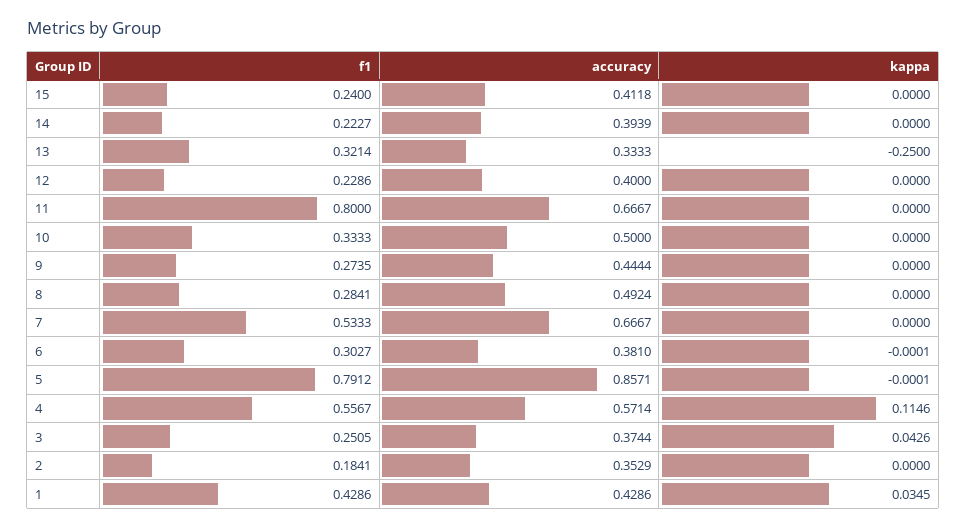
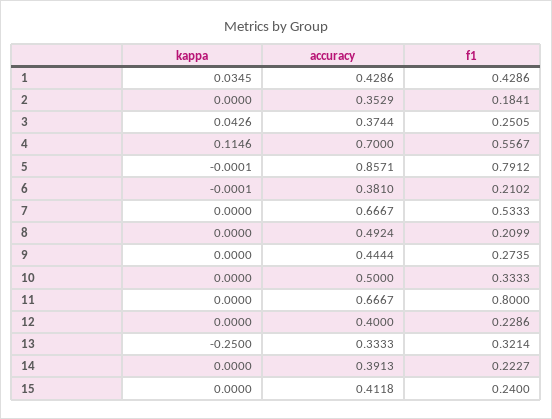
accuracy, 14: 0.3939 -> 0.3913
f1, 8: 0.2841 -> 0.2099
f1, 6: 0.3027 -> 0.2102
accuracy, 4: 0.5714 -> 0.7

